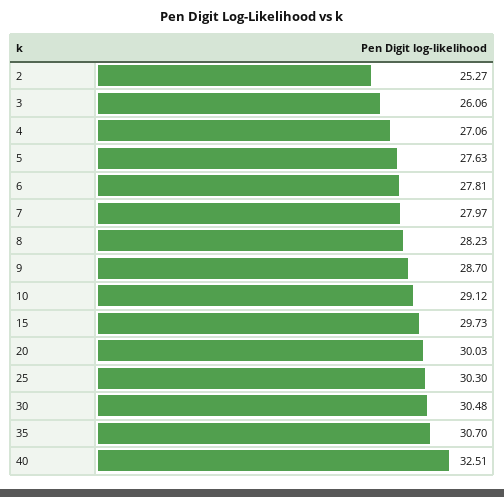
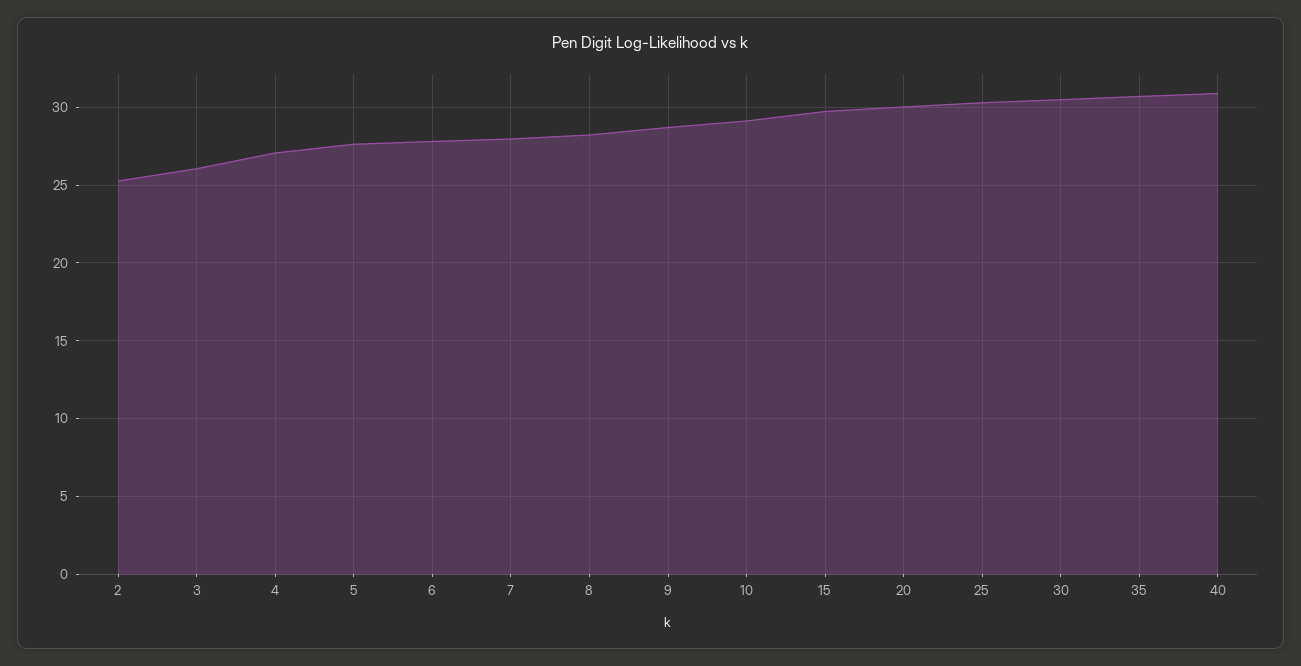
40: 32.51 -> 31

